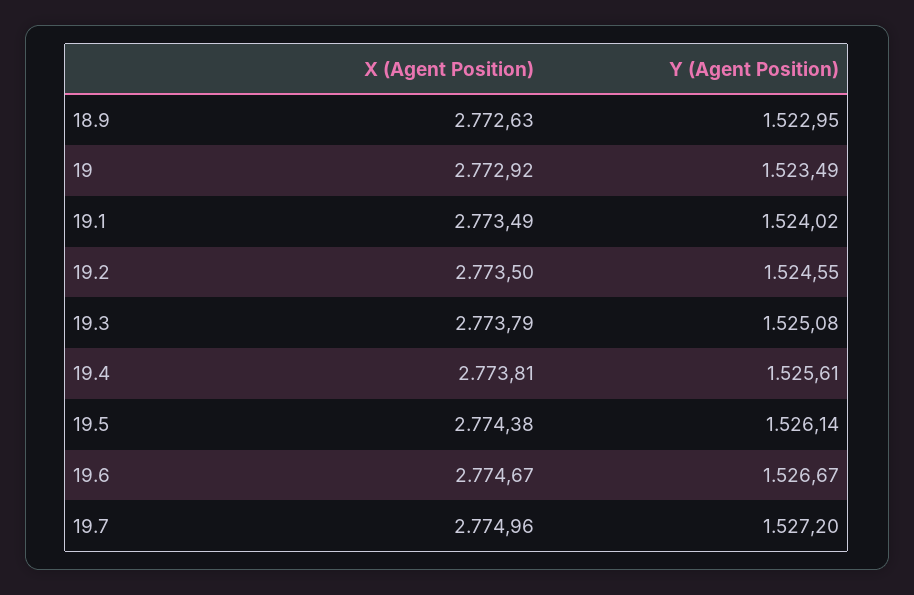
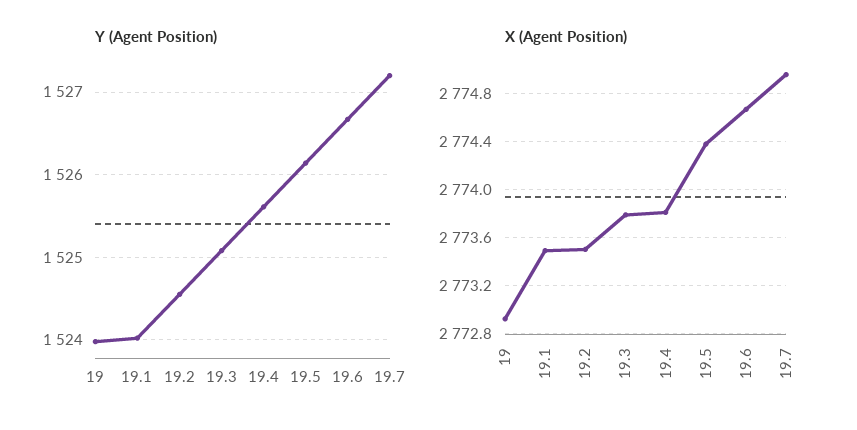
X (Agent Position), 18.9: 2772.63 -> none
Y (Agent Position), 18.9: 1522.95 -> none
Y (Agent Position), 19: 1523.49 -> 1524

